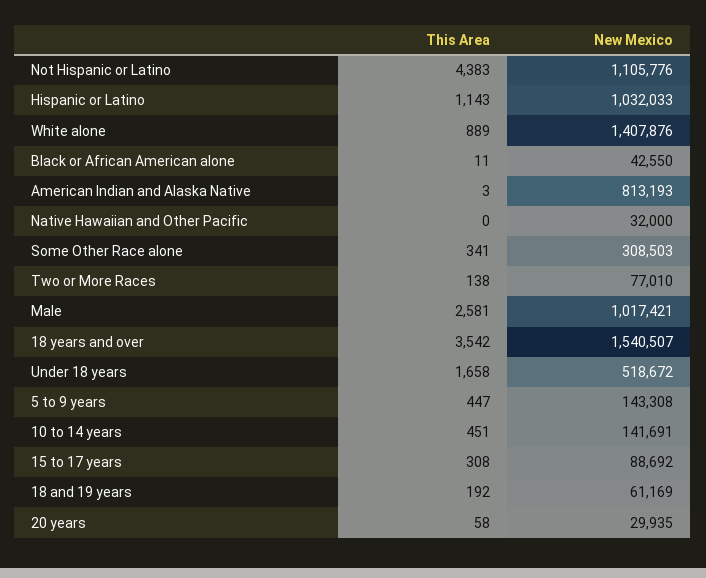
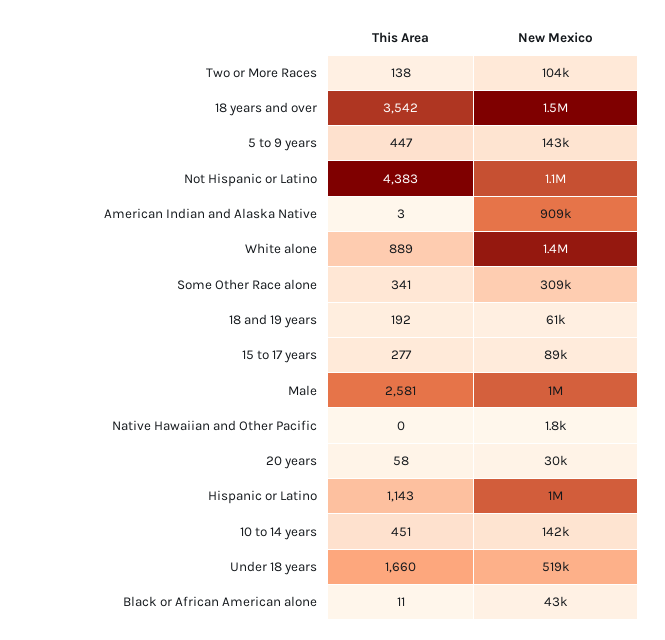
New Mexico, American Indian and Alaska Native: 813193 -> 909000
New Mexico, Native Hawaiian and Other Pacific: 32000 -> 1800
New Mexico, Two or More Races: 77010 -> 104000
This Area, Under 18 years: 1658 -> 1660
This Area, 15 to 17 years: 308 -> 277

